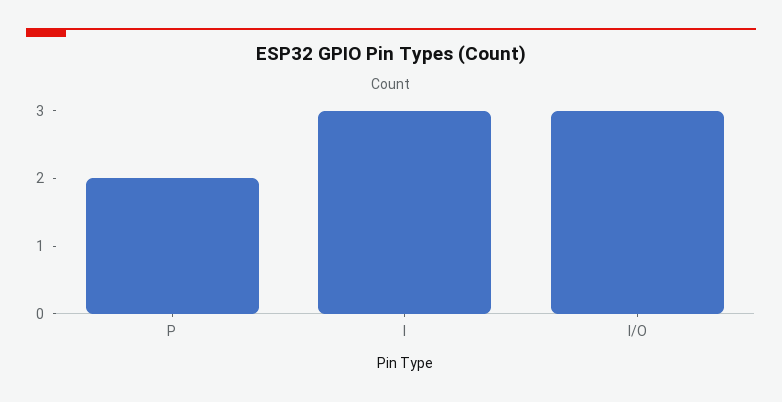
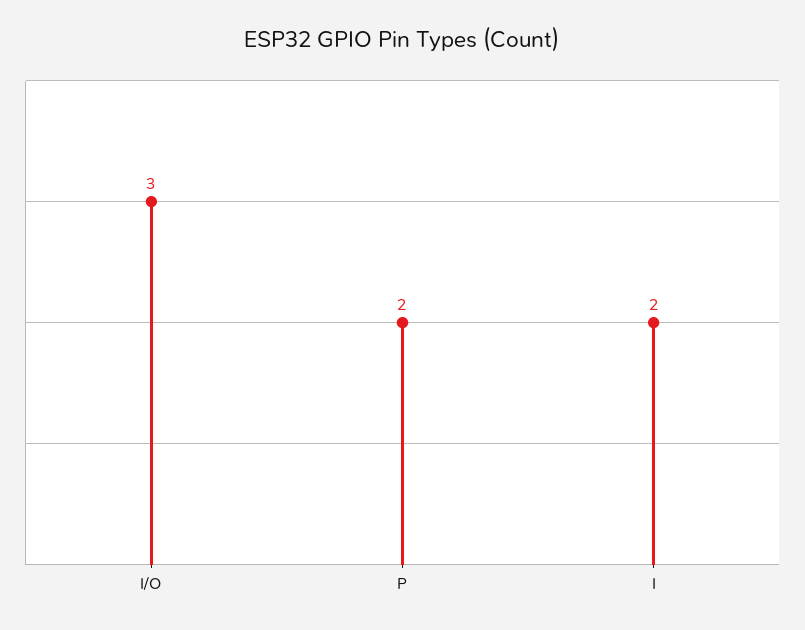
I: 3 -> 2

